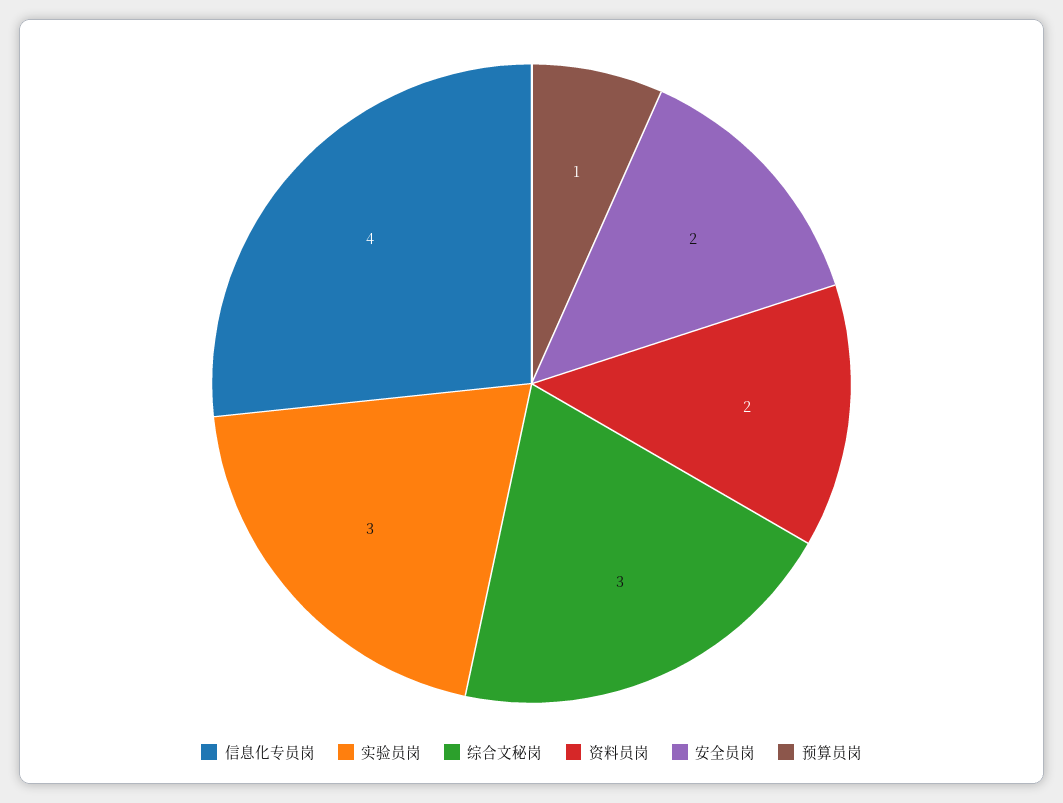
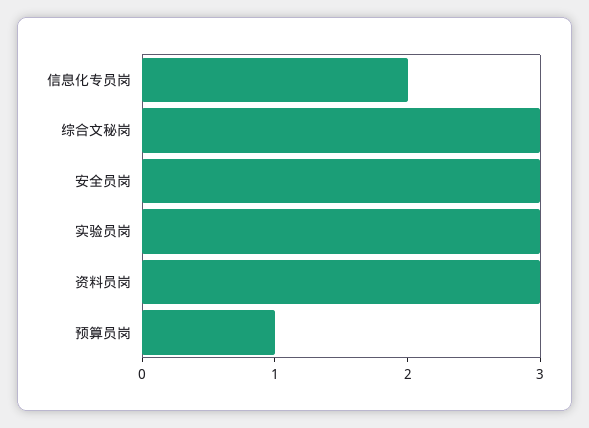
信息化专员岗: 4 -> 2
资料员岗: 2 -> 3
安全员岗: 2 -> 3

